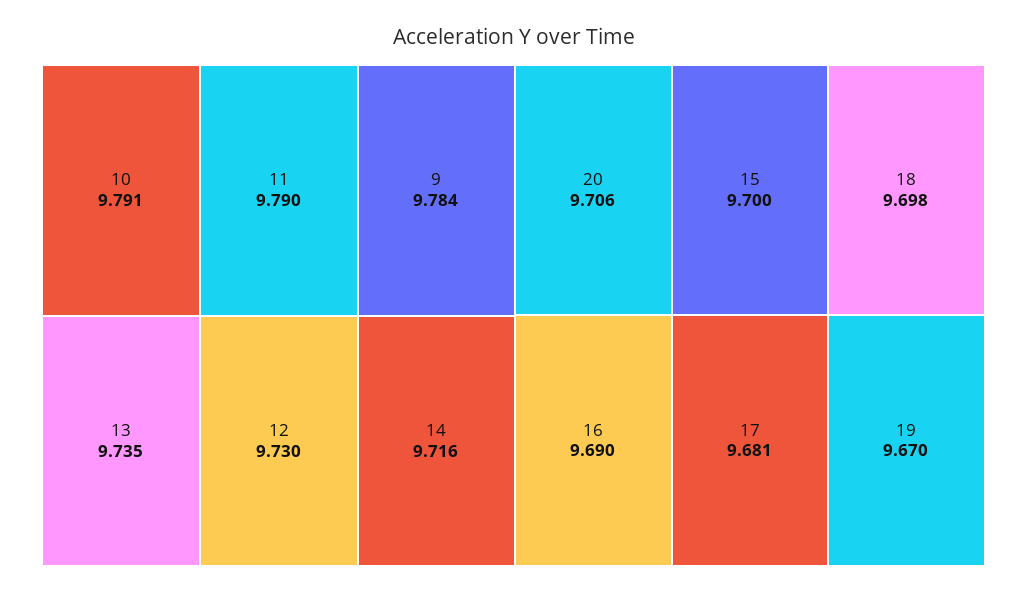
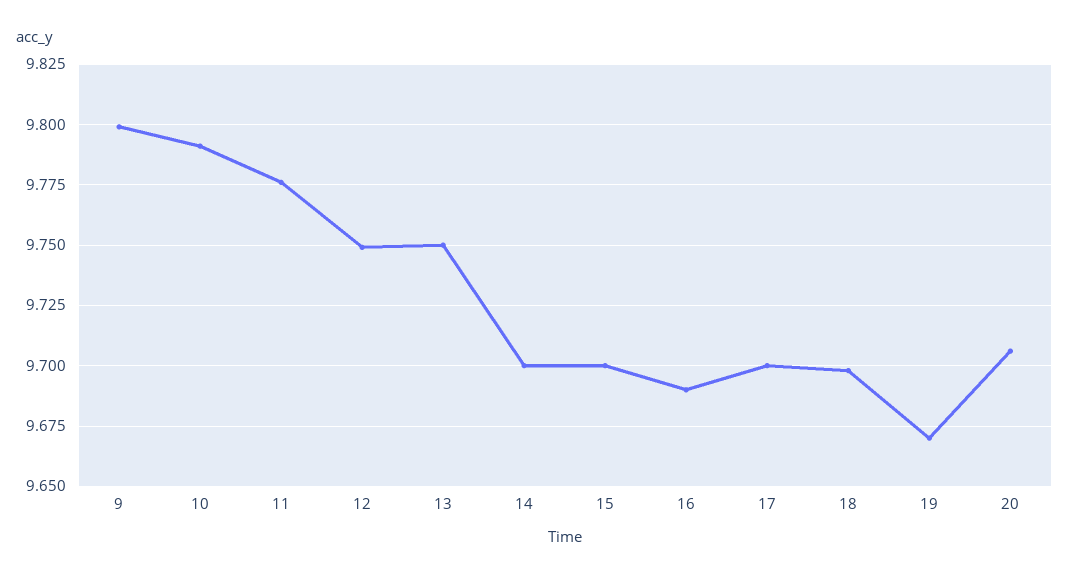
11: 9.79 -> 9.775
9: 9.784 -> 9.8
13: 9.735 -> 9.75
12: 9.73 -> 9.75
14: 9.716 -> 9.7
17: 9.681 -> 9.7

